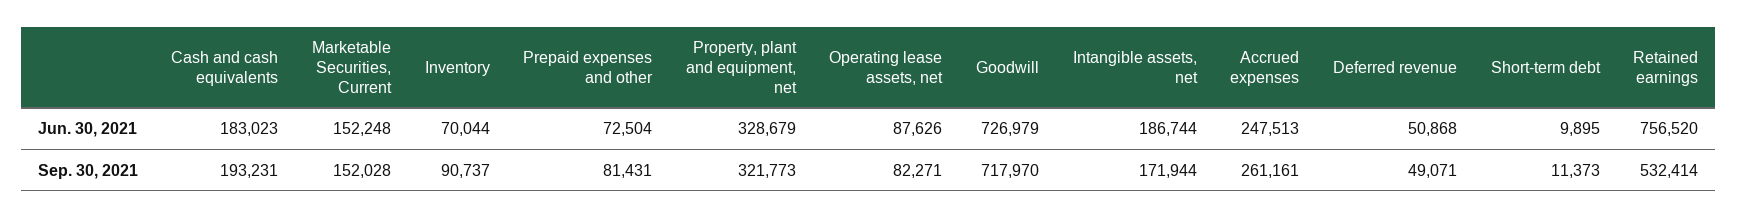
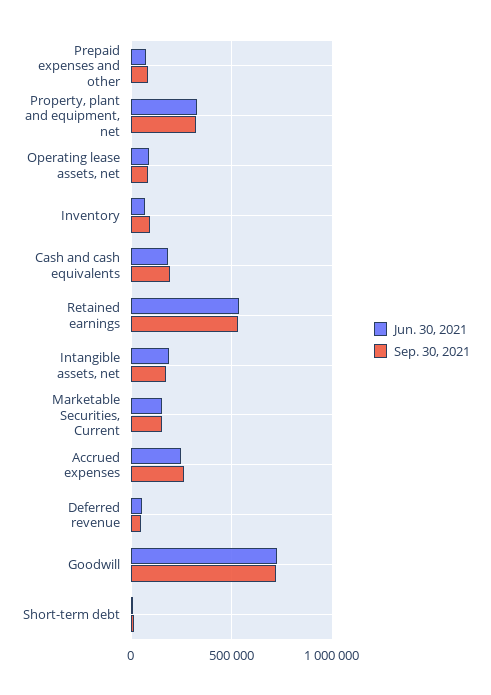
Jun. 30, 2021, Retained earnings: 756520 -> 550000

